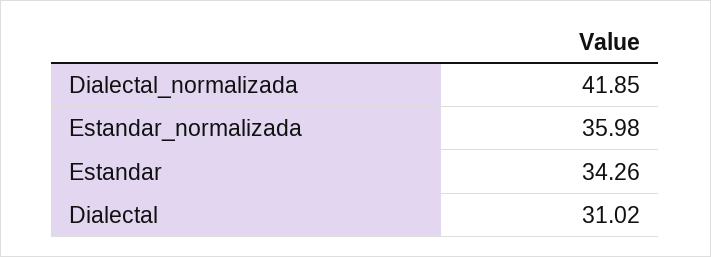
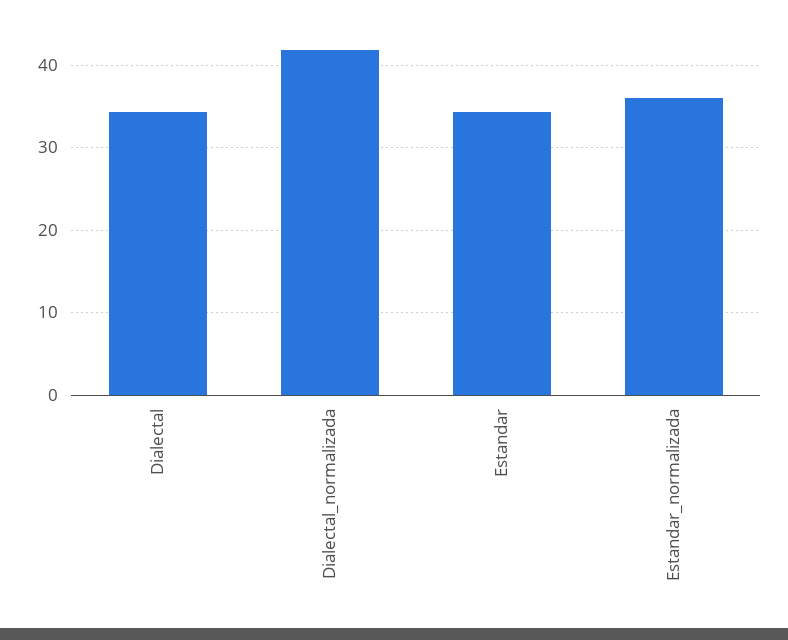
Dialectal: 31.02 -> 34

